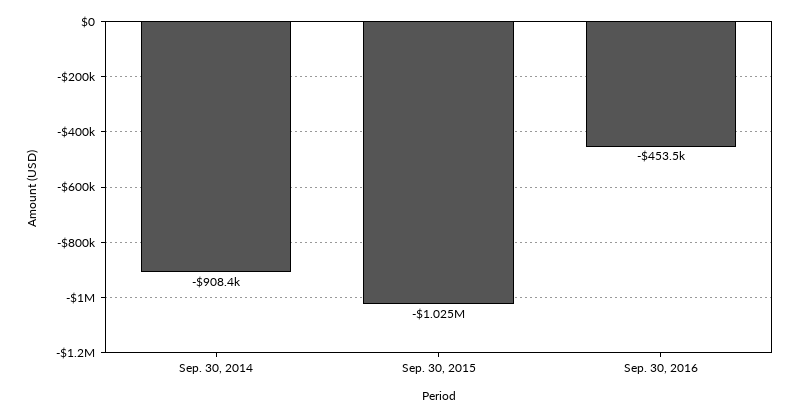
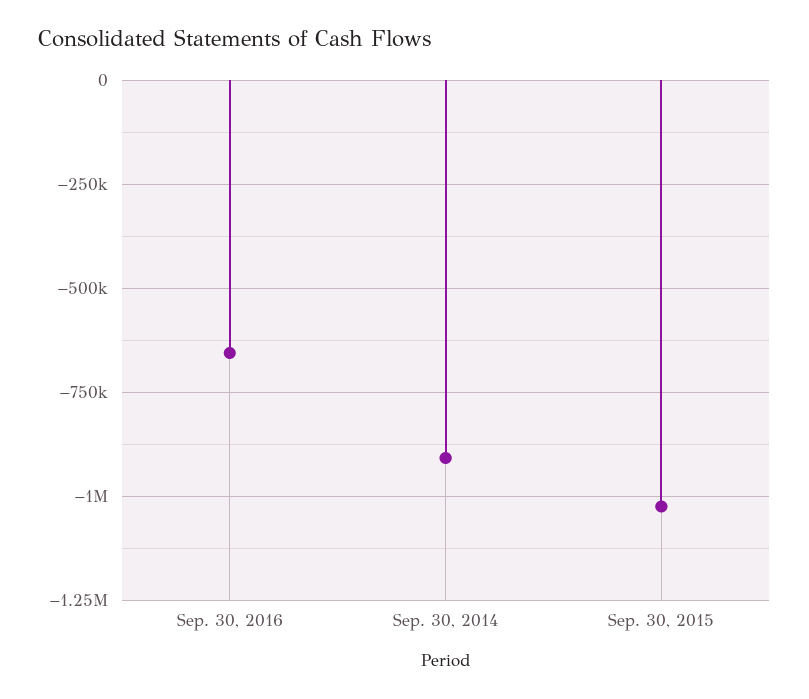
Sep. 30, 2016: -453500 -> -650000

